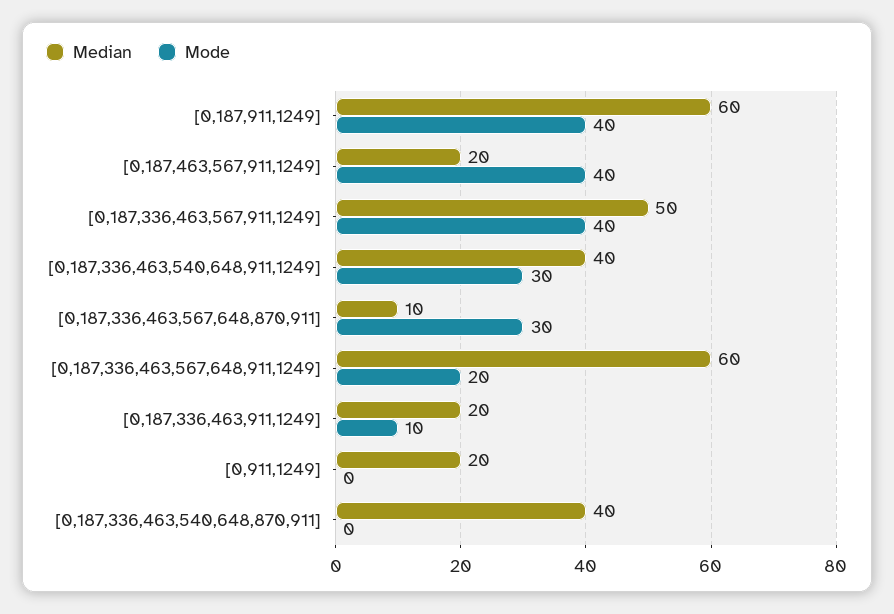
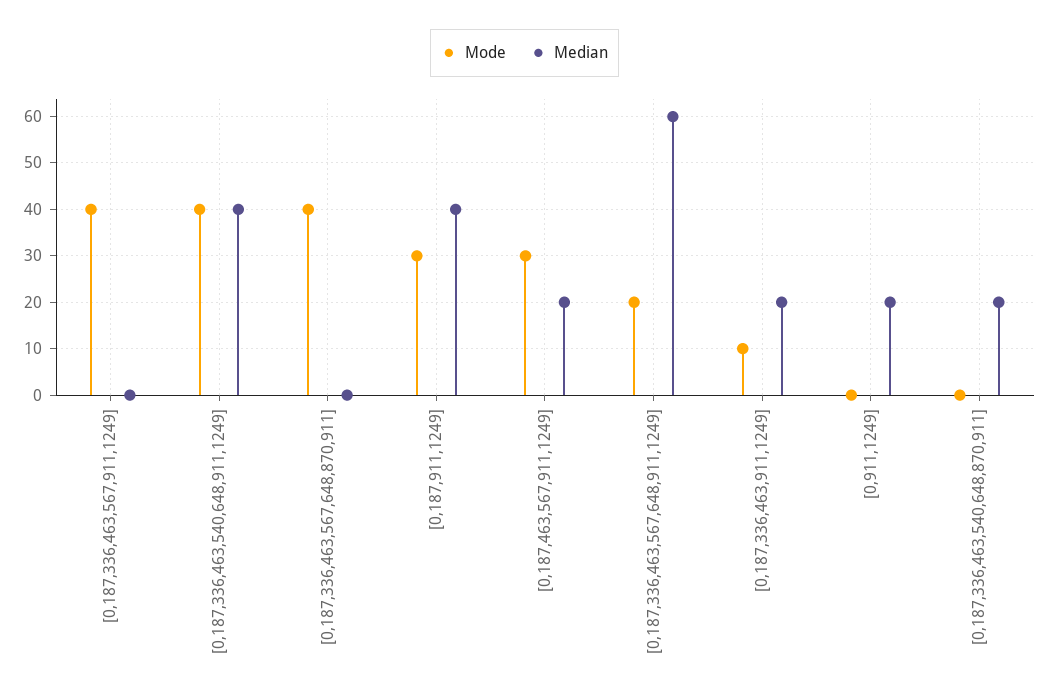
Median, [0,187,911,1249]: 60 -> 40
Mode, [0,187,911,1249]: 40 -> 30
Mode, [0,187,463,567,911,1249]: 40 -> 30
Median, [0,187,336,463,567,911,1249]: 50 -> 0
Mode, [0,187,336,463,540,648,911,1249]: 30 -> 40
Median, [0,187,336,463,567,648,870,911]: 10 -> 0
Mode, [0,187,336,463,567,648,870,911]: 30 -> 40
Median, [0,187,336,463,540,648,870,911]: 40 -> 20

